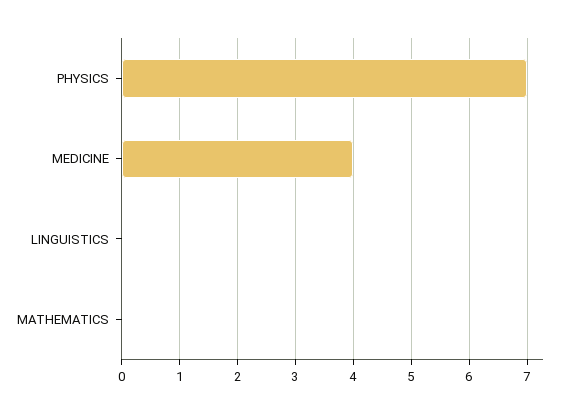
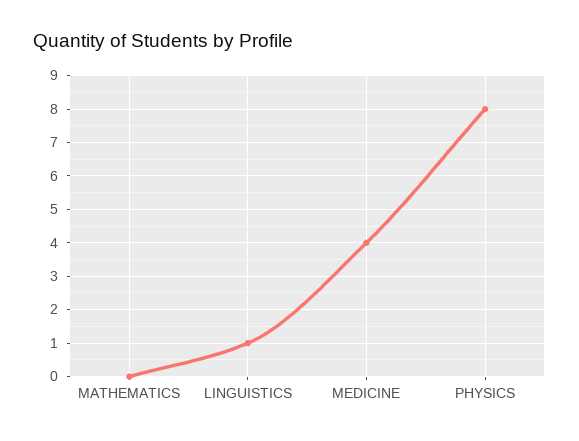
PHYSICS: 7 -> 8
LINGUISTICS: 0 -> 1

